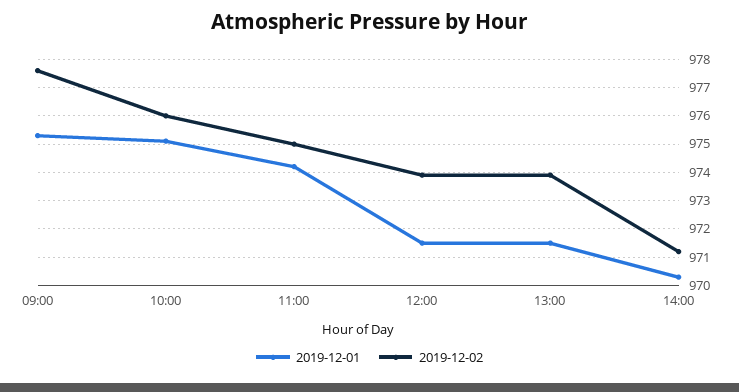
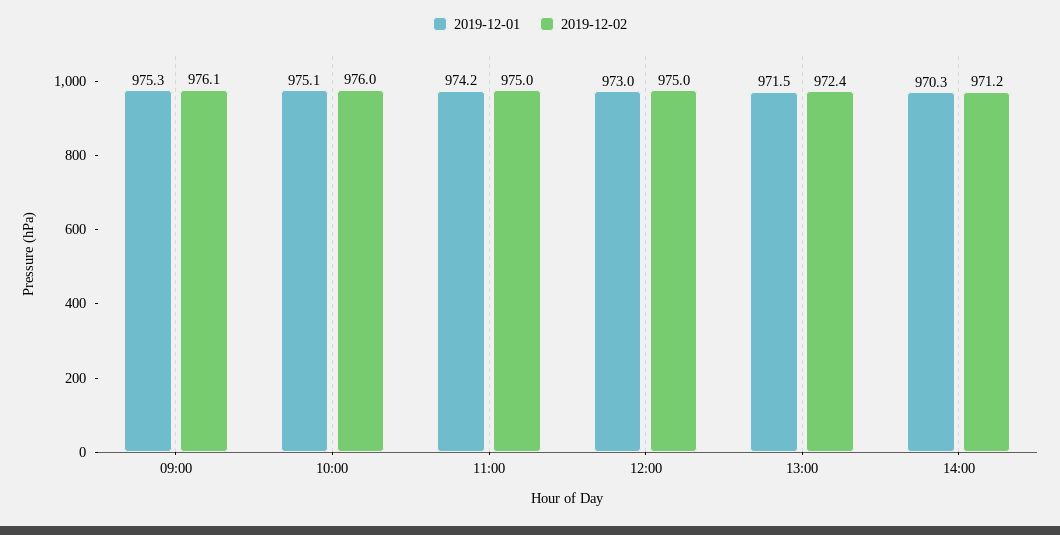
2019-12-02, 09:00: 977.5 -> 976.1
2019-12-01, 12:00: 971.5 -> 973
2019-12-02, 12:00: 974 -> 975
2019-12-02, 13:00: 974 -> 972.4

